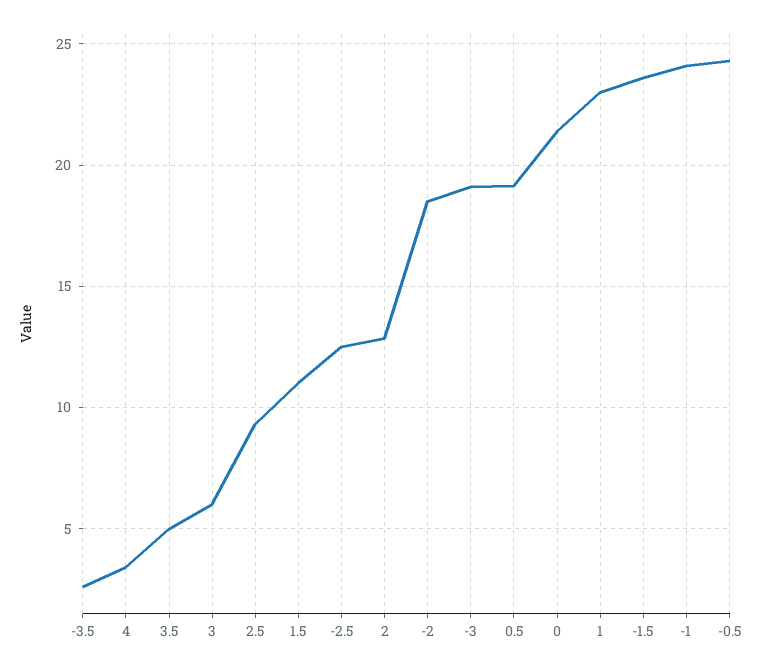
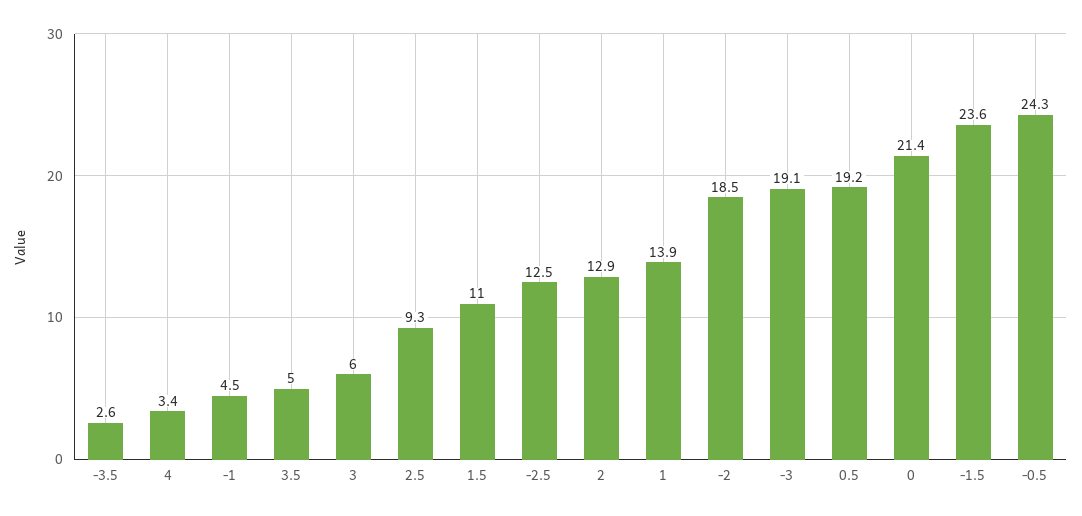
1: 23 -> 13.9
-1: 24 -> 4.5

